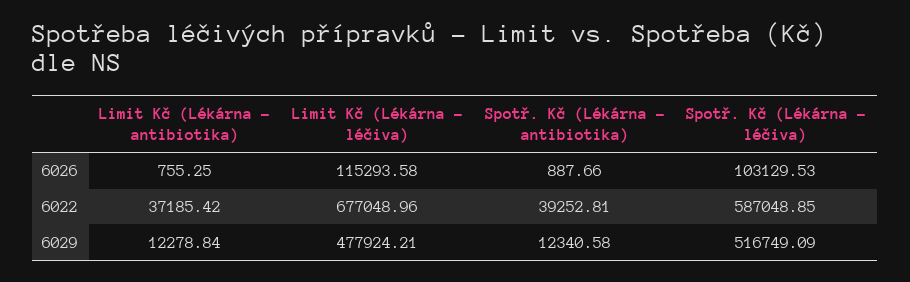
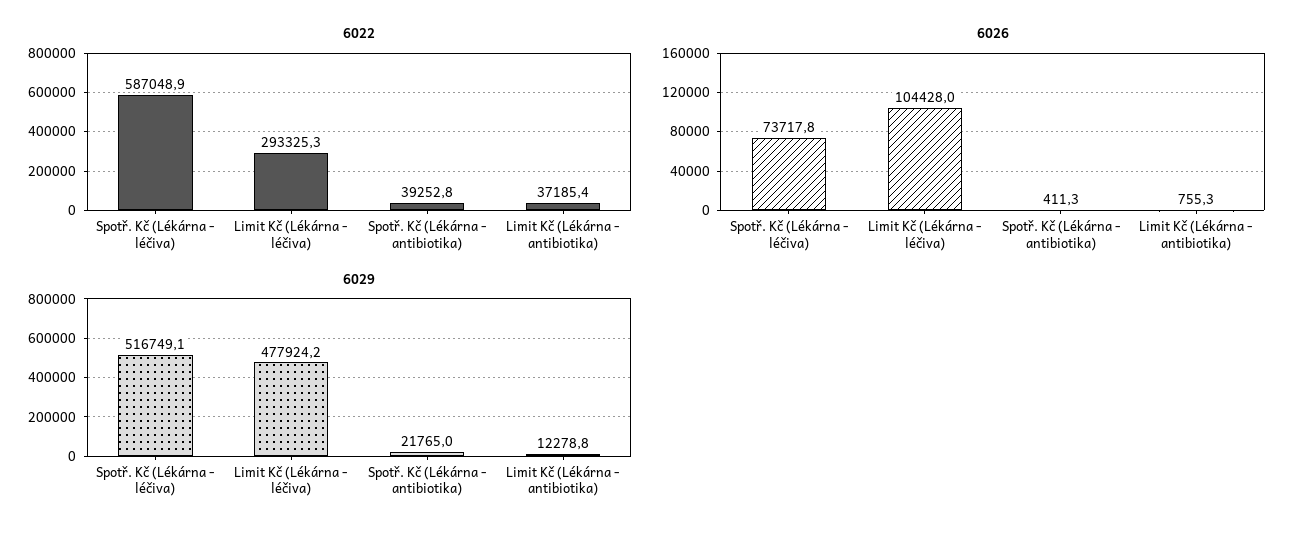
6026, Limit Kč (Lékárna - léčiva): 115293.58 -> 104428
6026, Spotř. Kč (Lékárna - antibiotika): 887.66 -> 411.3
6026, Spotř. Kč (Lékárna - léčiva): 103129.53 -> 73717.8
6022, Limit Kč (Lékárna - léčiva): 677048.96 -> 293325.3
6029, Spotř. Kč (Lékárna - antibiotika): 12340.58 -> 21765

